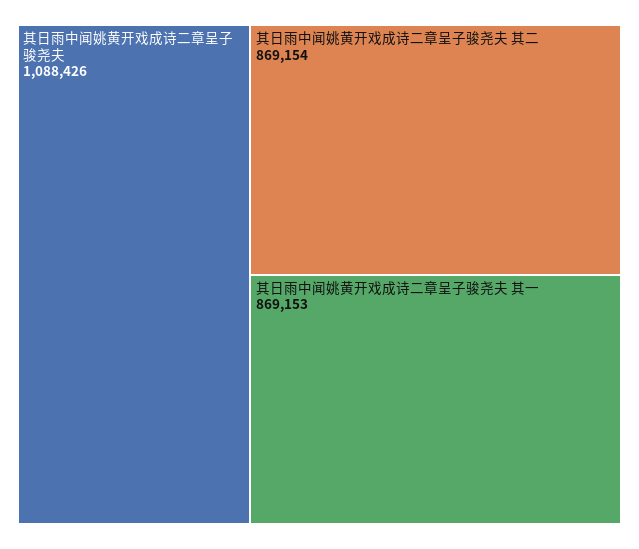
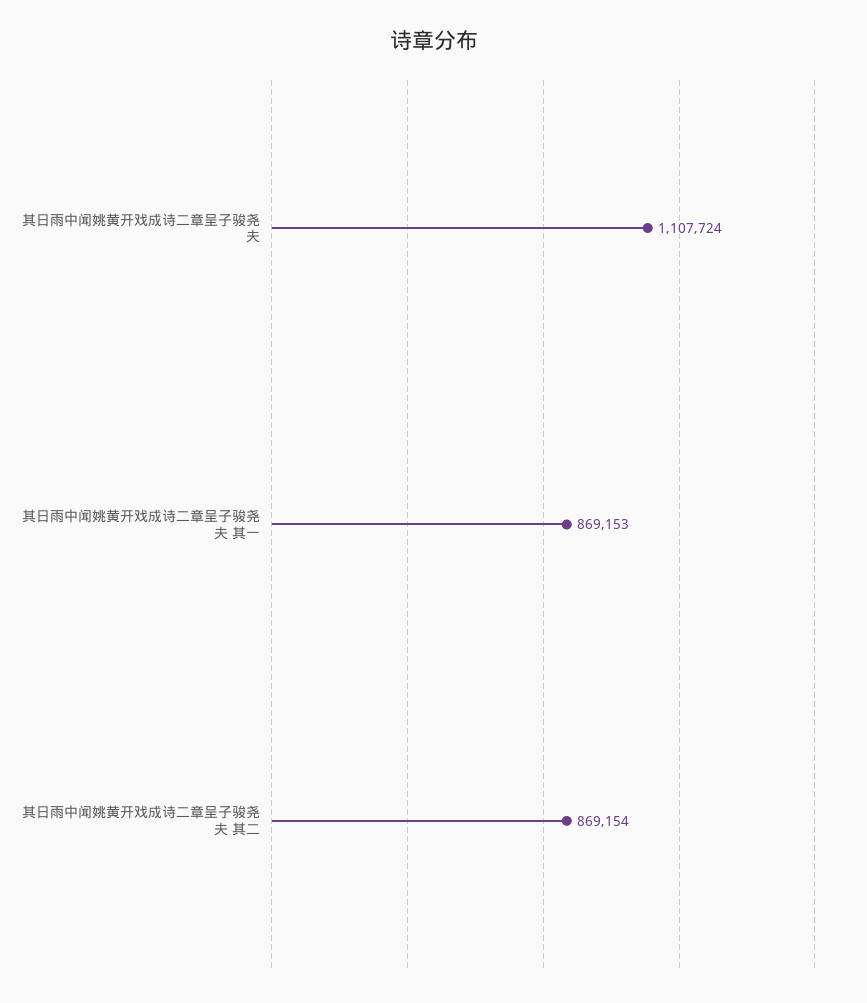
其日雨中闻姚黄开戏成诗二章呈子骏尧夫: 1088426 -> 1107724

